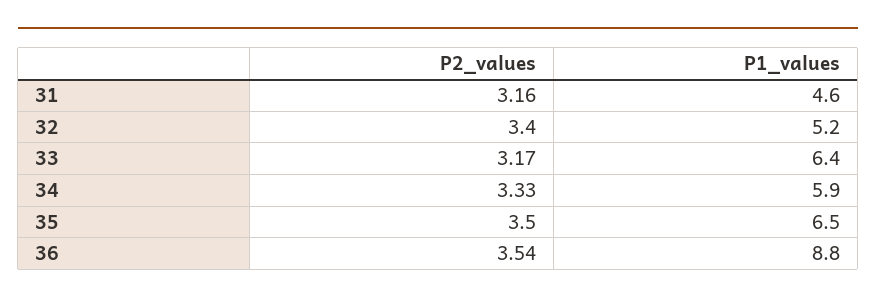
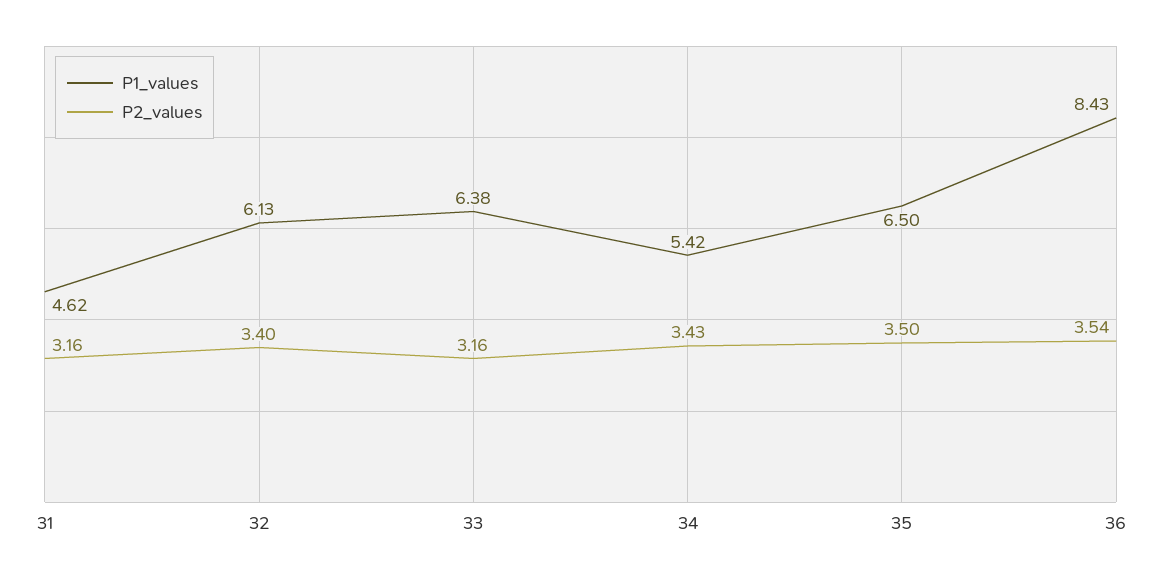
P1_values, 32: 5.2 -> 6.13
P2_values, 33: 3.17 -> 3.16
P2_values, 34: 3.33 -> 3.43
P1_values, 34: 5.9 -> 5.42
P1_values, 36: 8.8 -> 8.43

